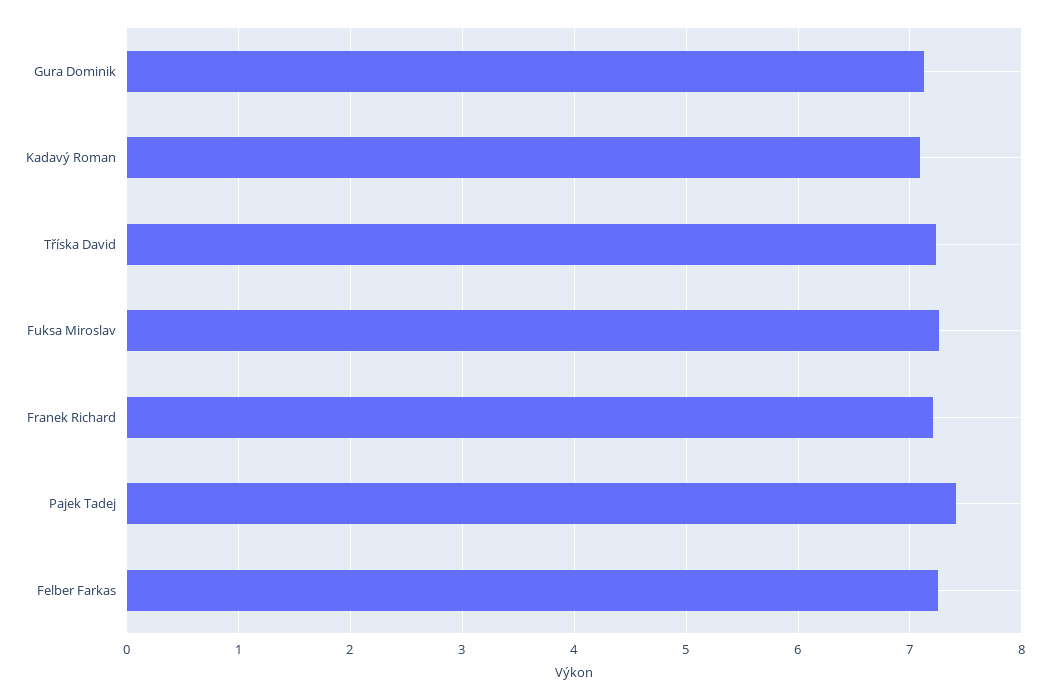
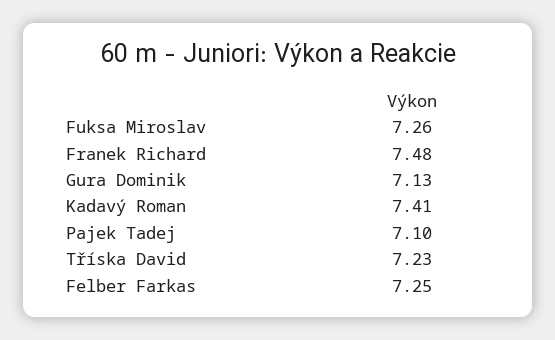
Kadavý Roman: 7.1 -> 7.41
Franek Richard: 7.2 -> 7.48
Pajek Tadej: 7.4 -> 7.1

